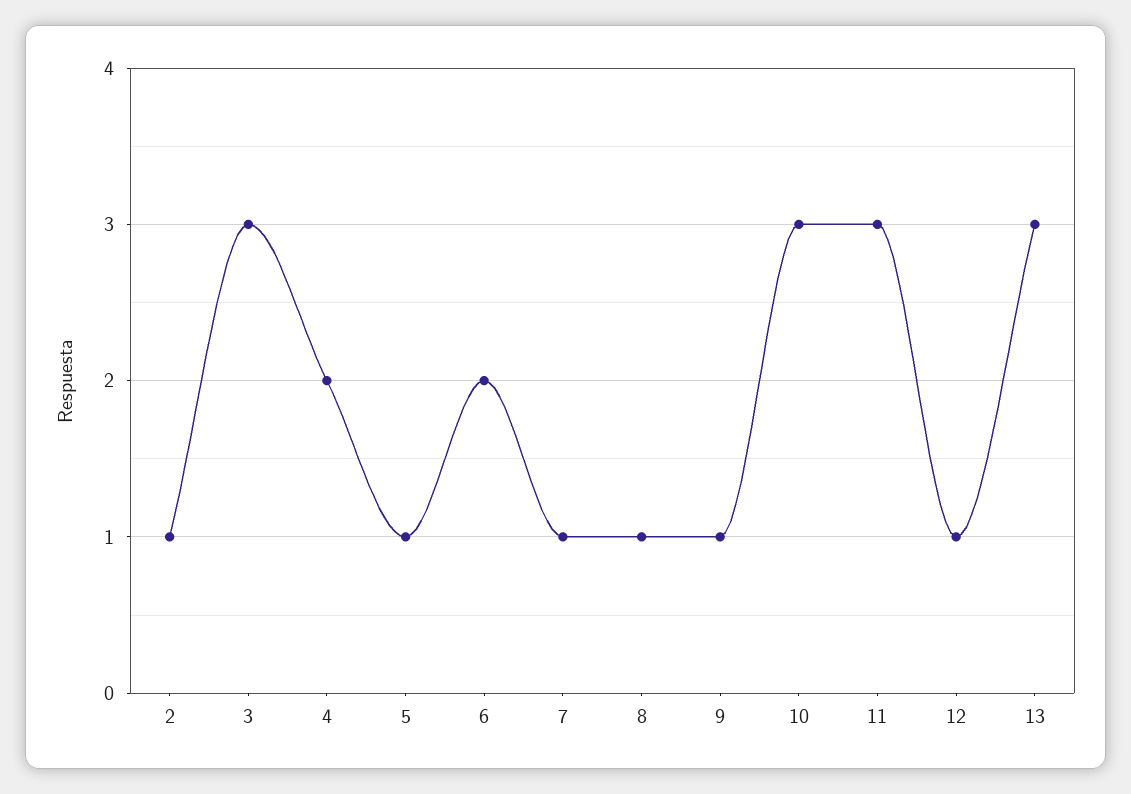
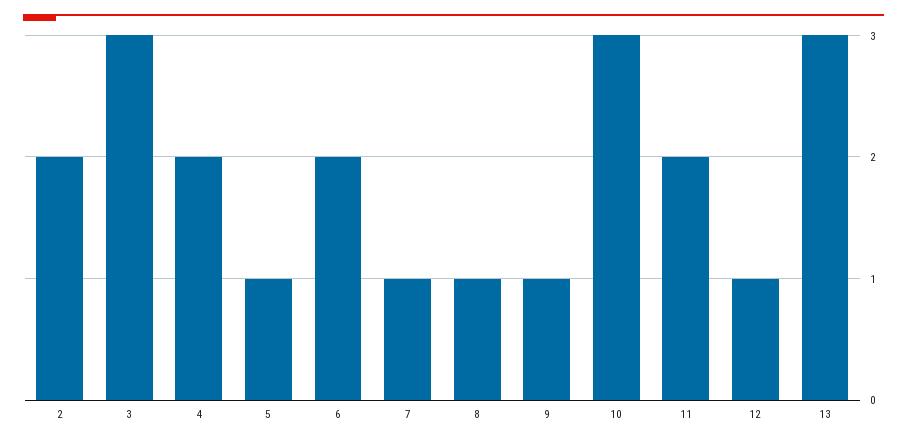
2: 1 -> 2
11: 3 -> 2

